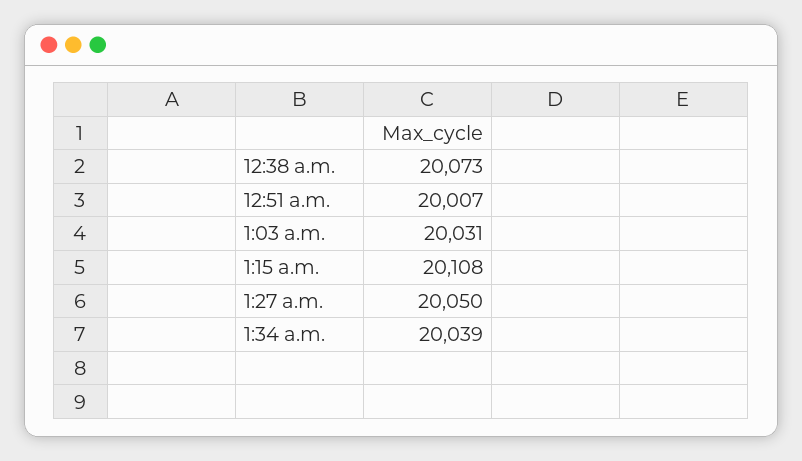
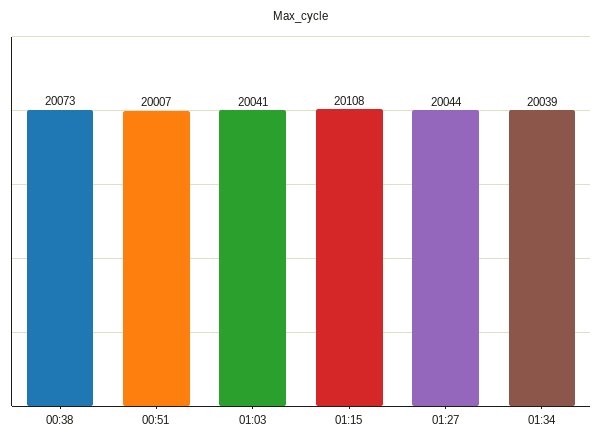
1:03 a.m.: 20031 -> 20041
1:27 a.m.: 20050 -> 20044

